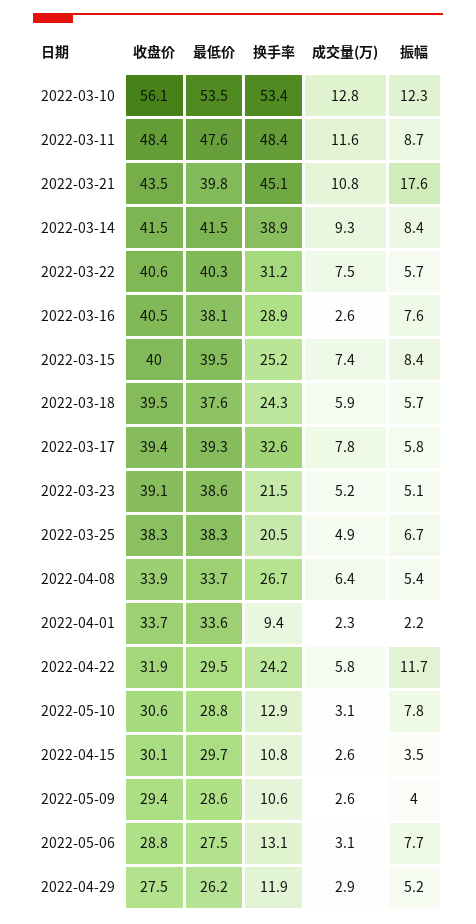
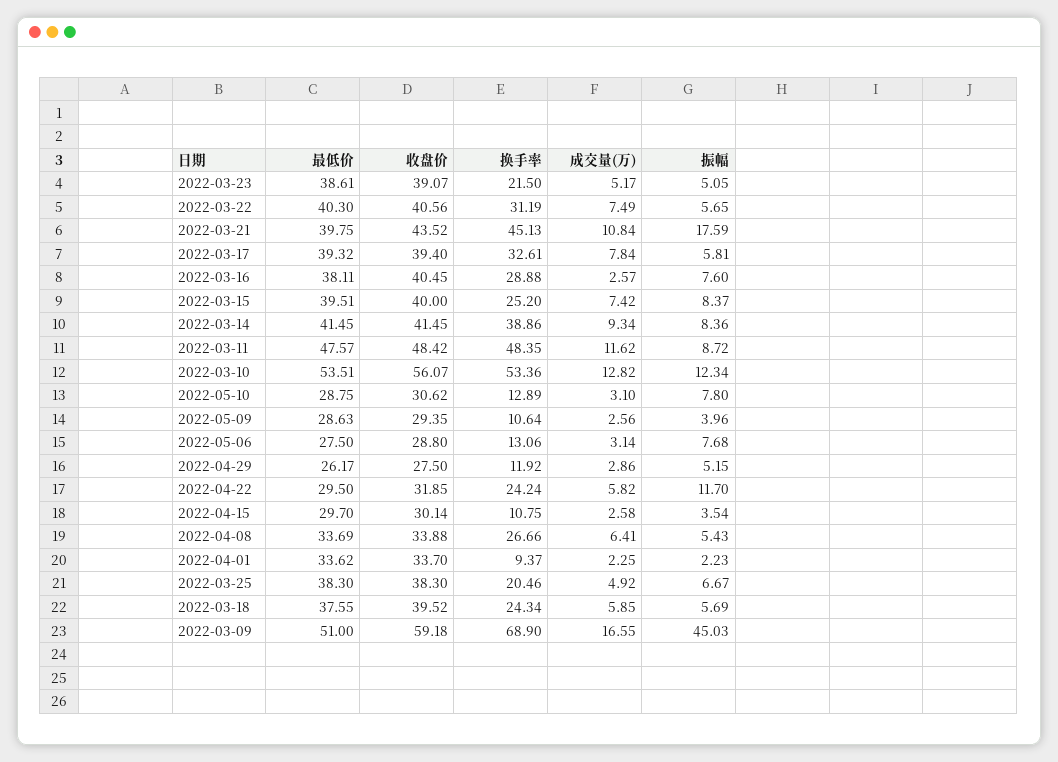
最低价, 2022-03-09: none -> 51
收盘价, 2022-03-09: none -> 59.18
换手率, 2022-03-09: none -> 68.9
成交量(万), 2022-03-09: none -> 16.55
振幅, 2022-03-09: none -> 45.03

